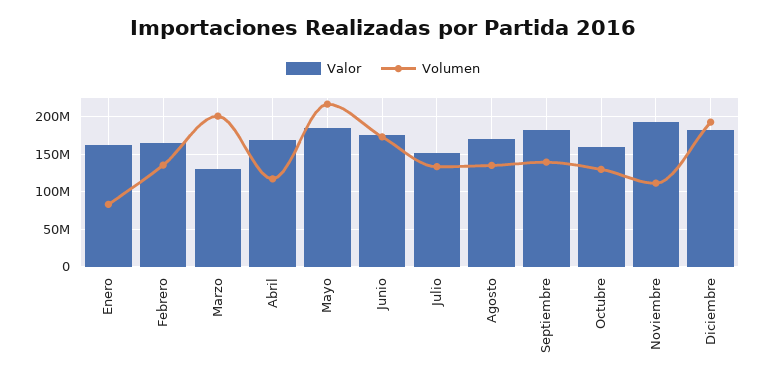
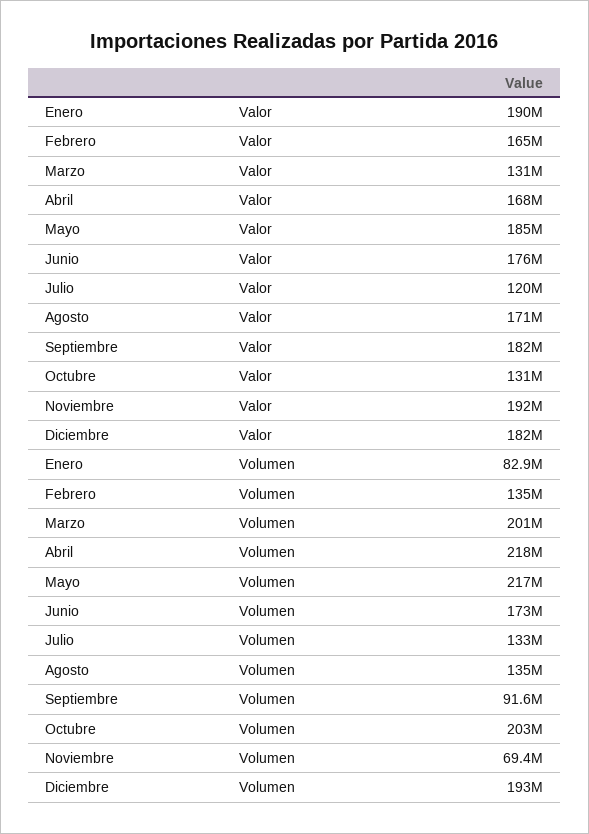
Valor, Enero: 160000000 -> 190000000
Volumen, Abril: 120000000 -> 218000000
Valor, Julio: 150000000 -> 120000000
Volumen, Septiembre: 140000000 -> 91600000
Valor, Octubre: 160000000 -> 131000000
Volumen, Octubre: 130000000 -> 203000000
Volumen, Noviembre: 110000000 -> 69400000

